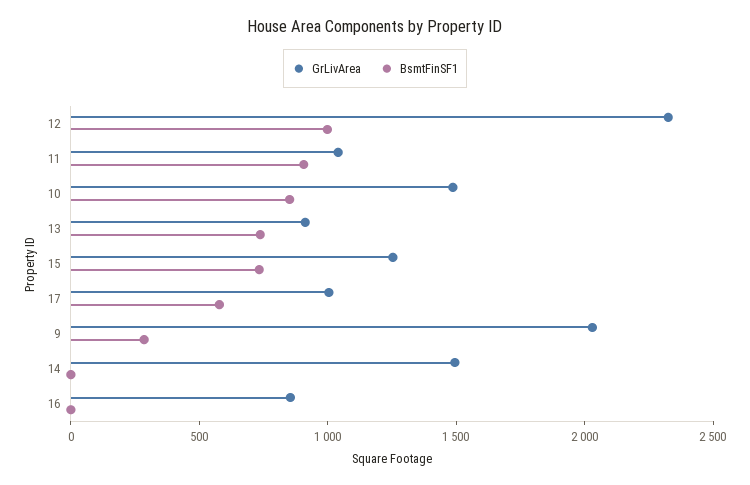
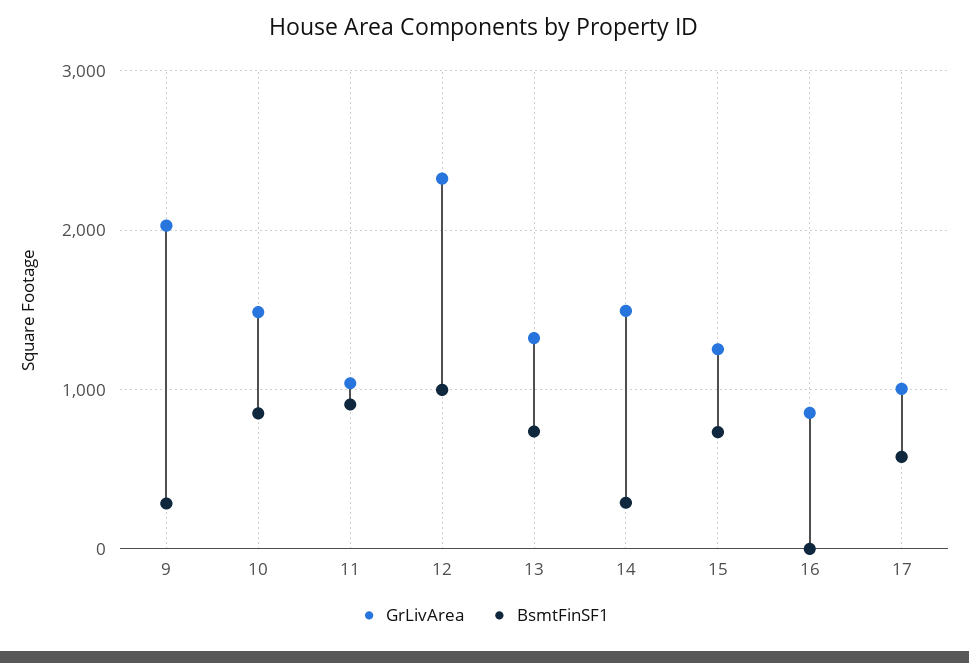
GrLivArea, 13: 900 -> 1300
BsmtFinSF1, 14: 0 -> 300

